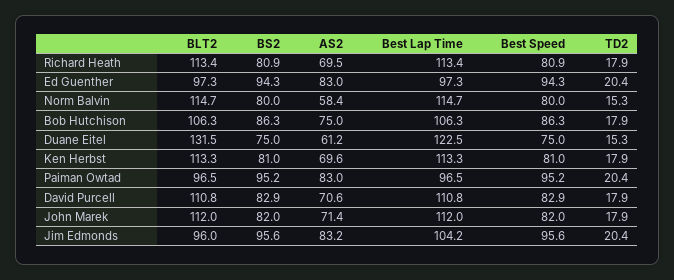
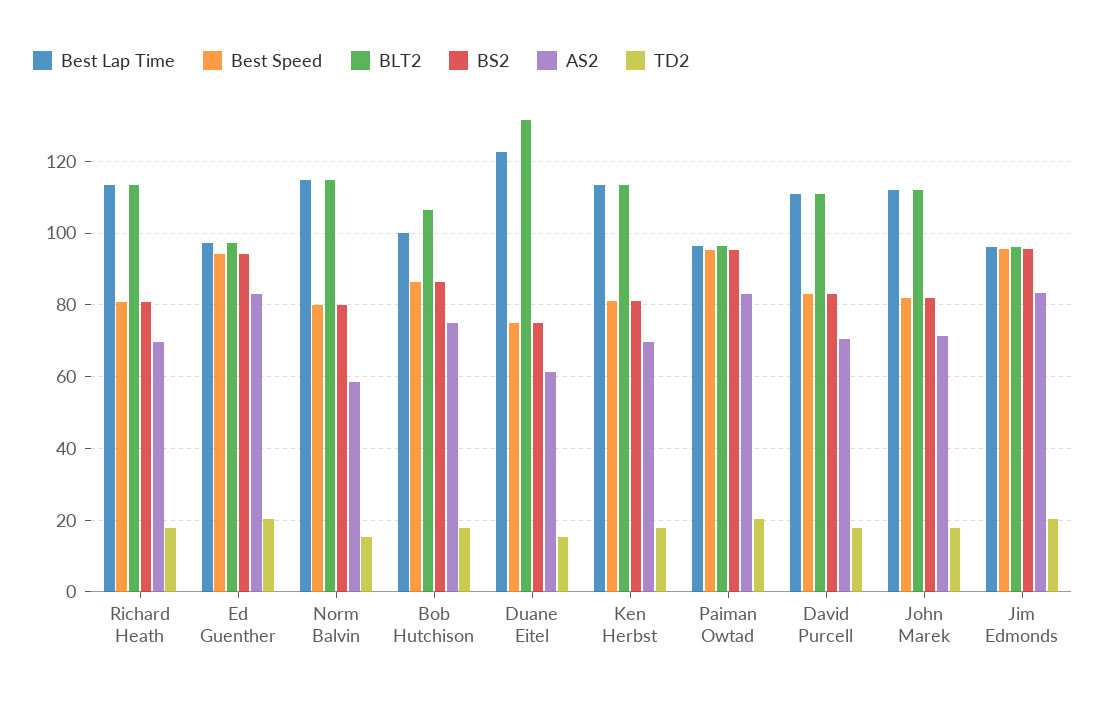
Best Lap Time, Bob Hutchison: 106.3 -> 100
Best Lap Time, Jim Edmonds: 104.2 -> 96

